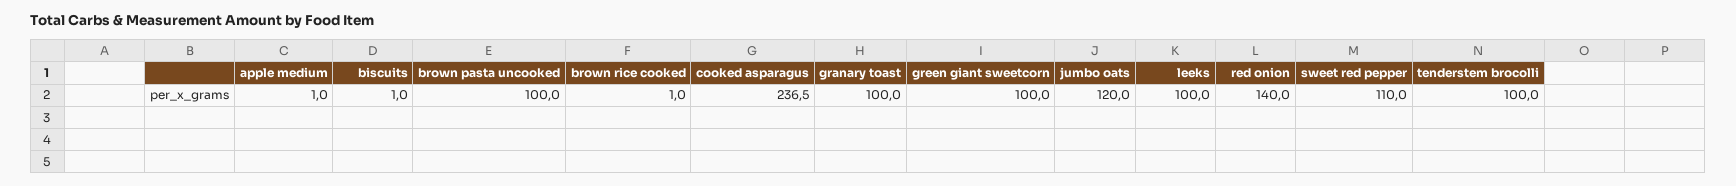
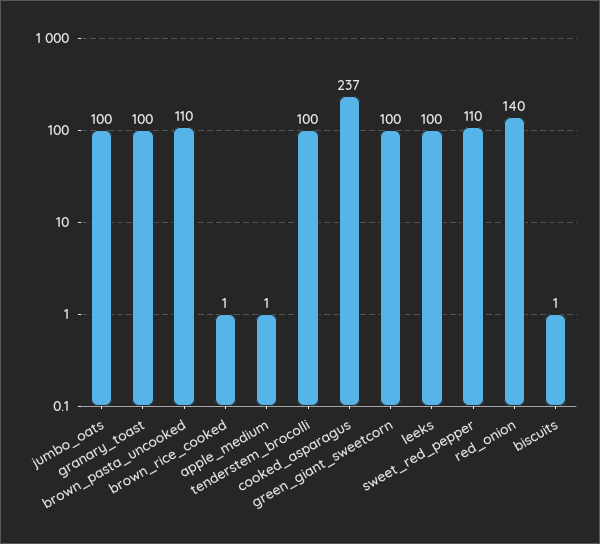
brown pasta uncooked: 100 -> 110
jumbo oats: 120 -> 100

